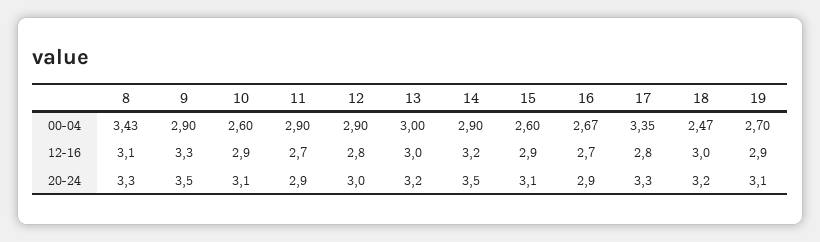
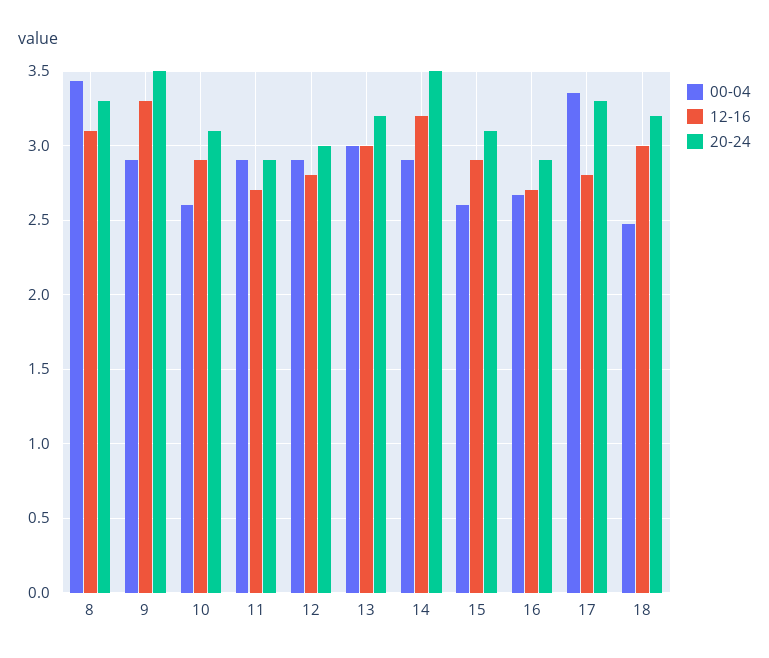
00-04, 19: 2.7 -> none
12-16, 19: 2.9 -> none
20-24, 19: 3.1 -> none

